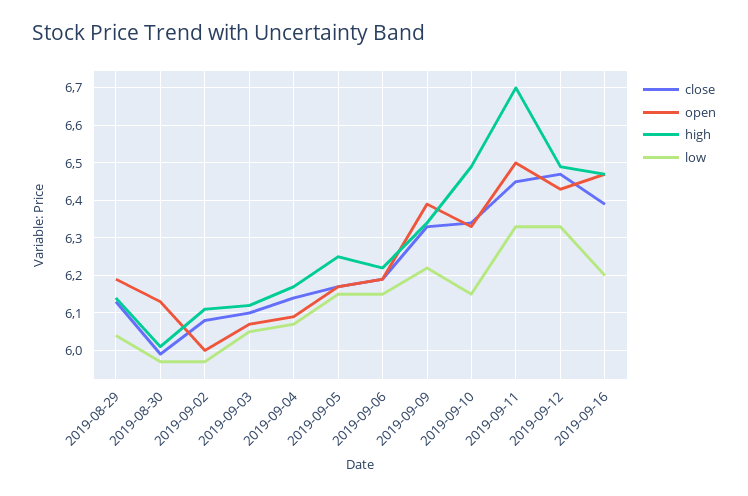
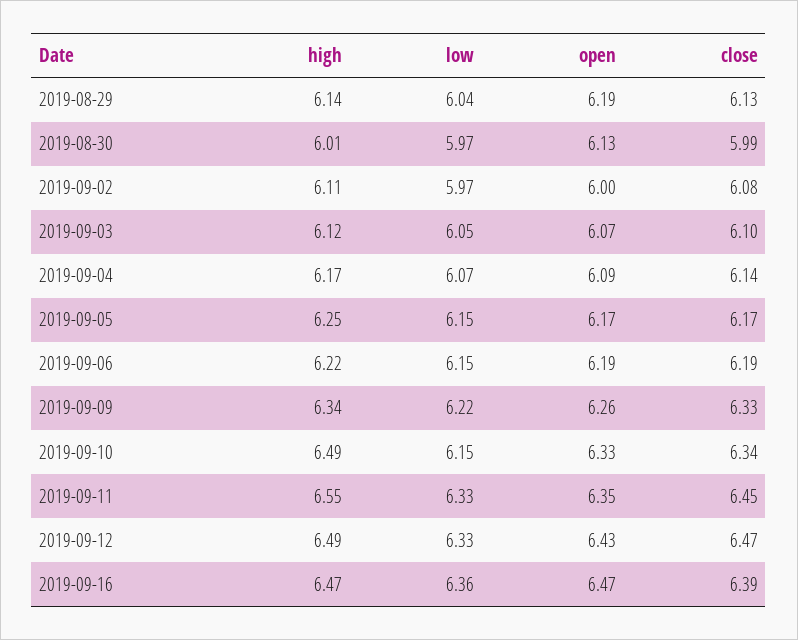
open, 2019-09-09: 6.4 -> 6.26
open, 2019-09-11: 6.5 -> 6.35
high, 2019-09-11: 6.7 -> 6.55
low, 2019-09-16: 6.2 -> 6.36

